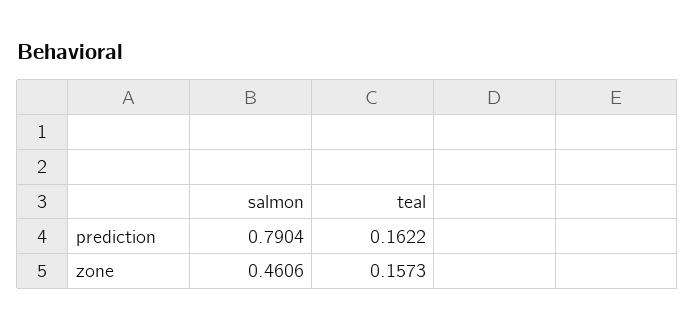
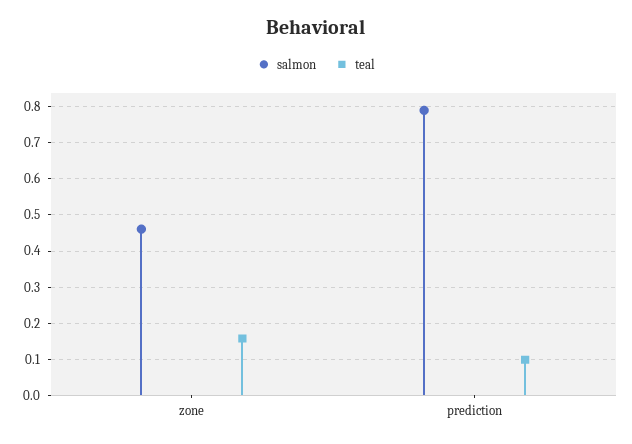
teal, prediction: 0.1622 -> 0.1

